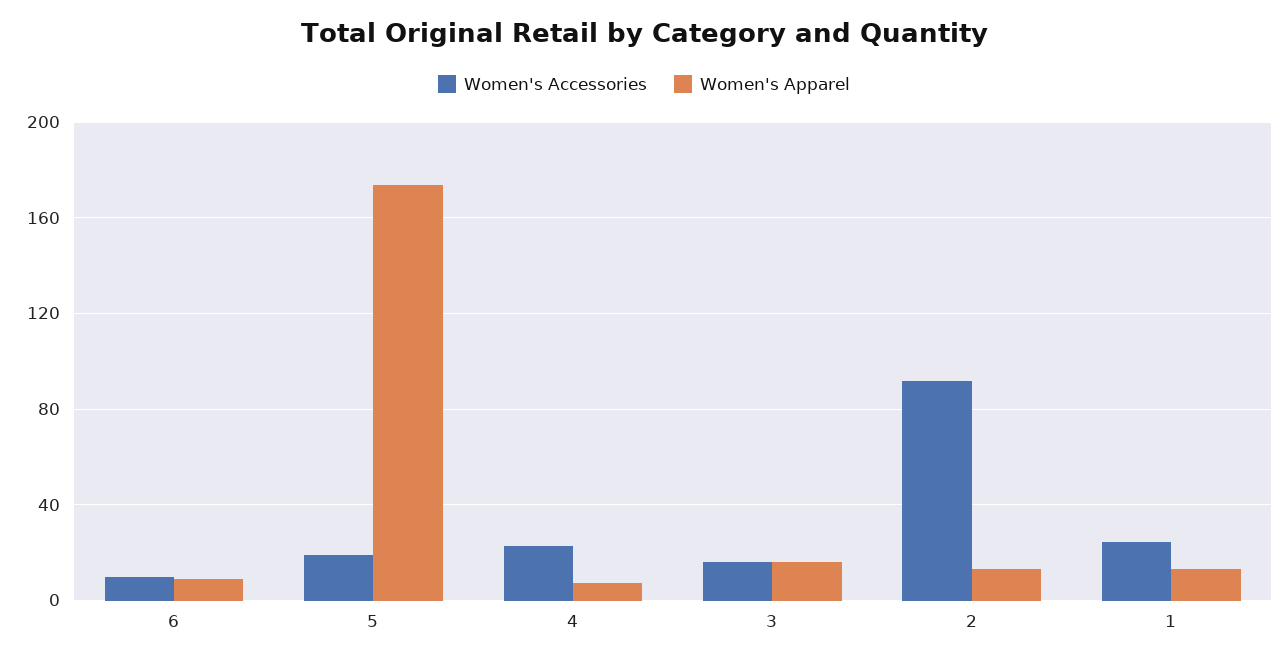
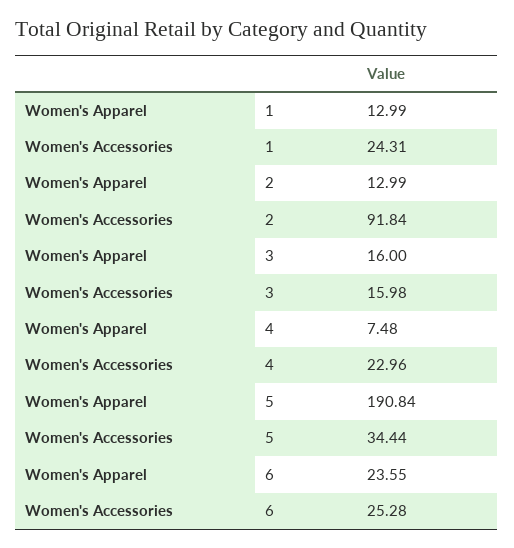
Women's Accessories, 6: 10 -> 25.28
Women's Apparel, 6: 10 -> 23.55
Women's Accessories, 5: 20 -> 34.44
Women's Apparel, 5: 175 -> 190.84

